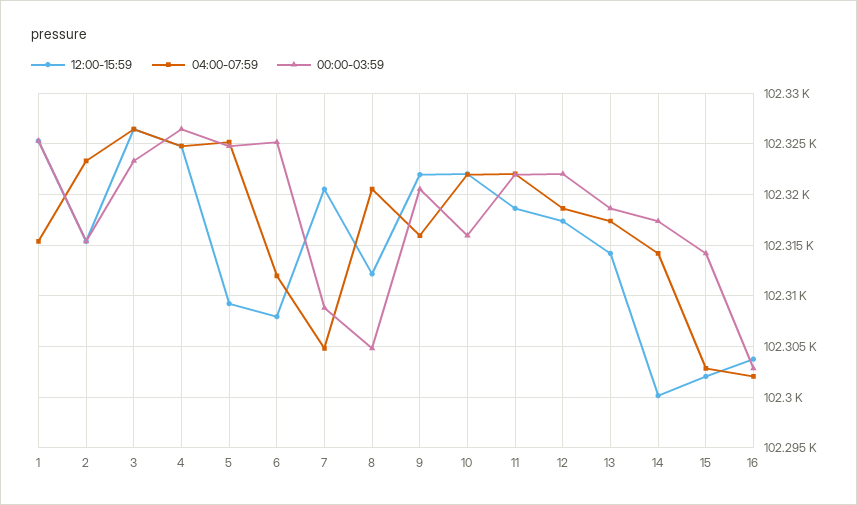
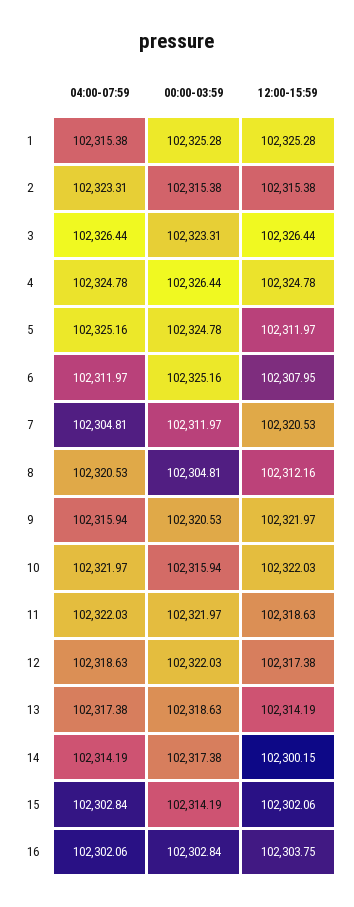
12:00-15:59, 5: 102309 -> 102311.97
00:00-03:59, 7: 102309 -> 102311.97

